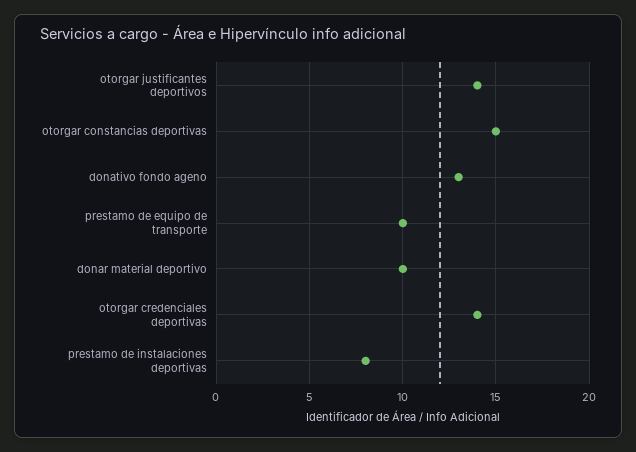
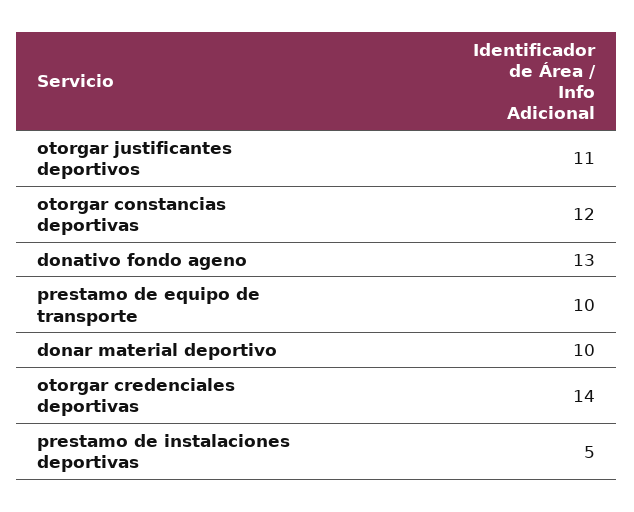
otorgar justificantes deportivos: 14 -> 11
otorgar constancias deportivas: 15 -> 12
prestamo de instalaciones deportivas: 8 -> 5

